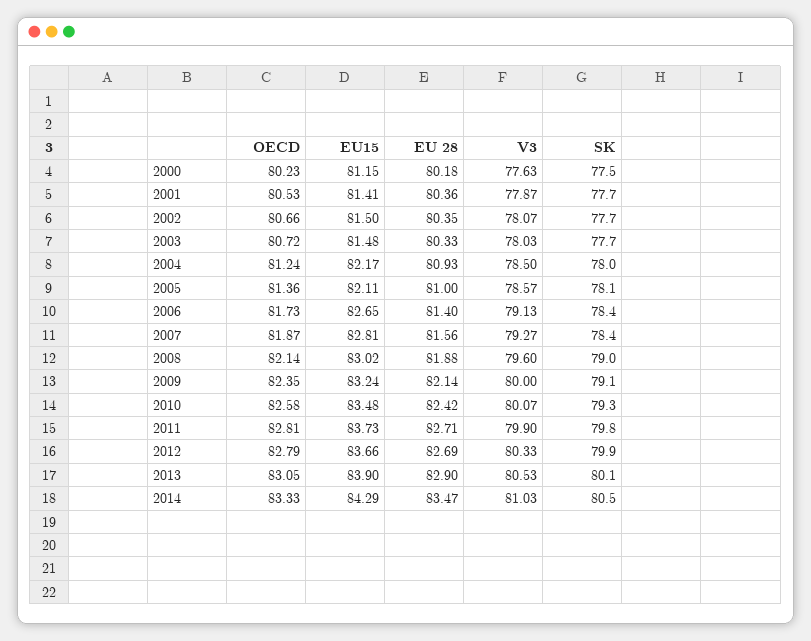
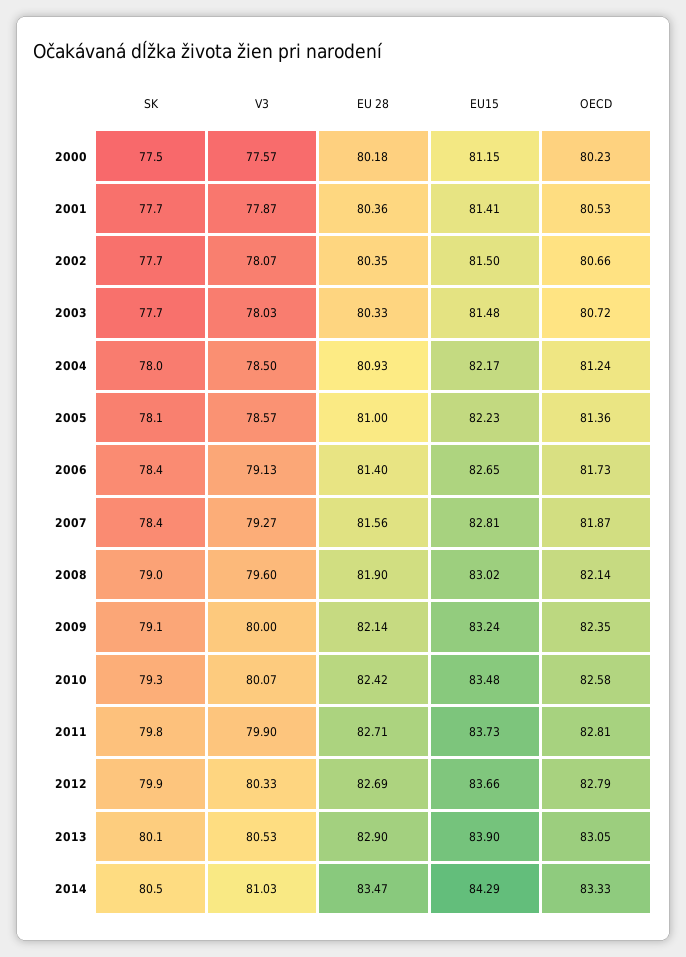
V3, 2000: 77.63 -> 77.57
EU15, 2005: 82.11 -> 82.23
EU 28, 2008: 81.88 -> 81.9

